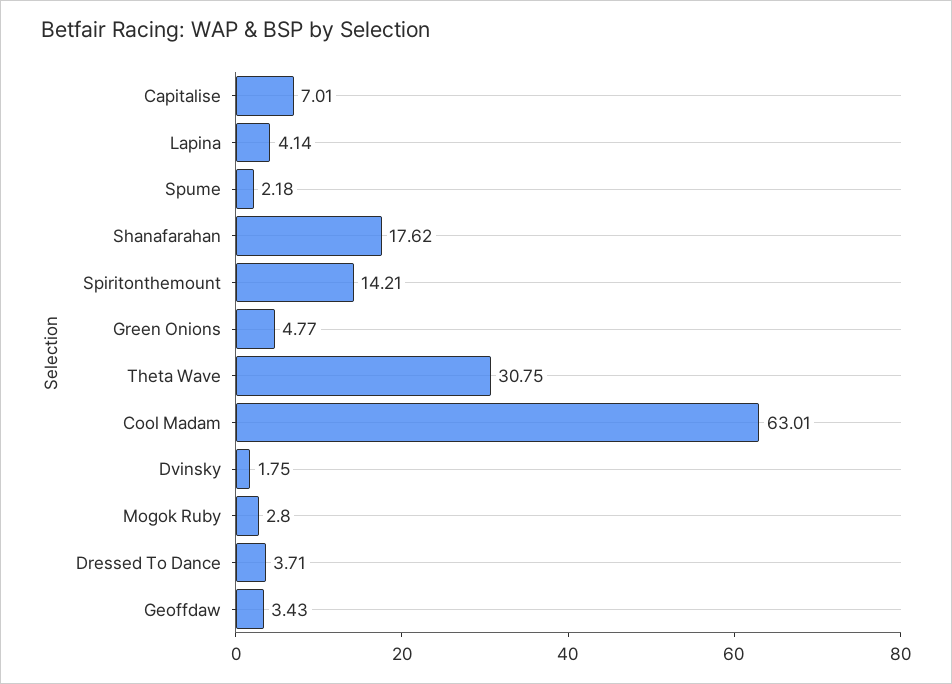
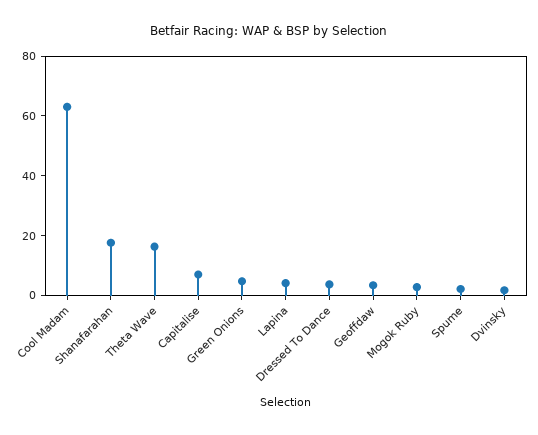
Spiritonthemount: 14.21 -> none
Theta Wave: 30.75 -> 15

